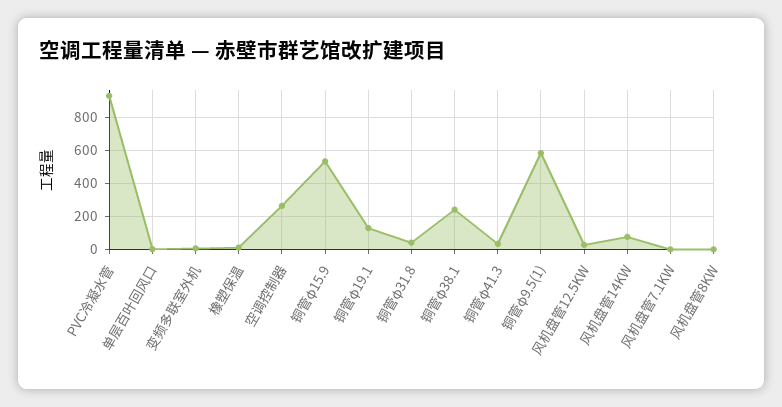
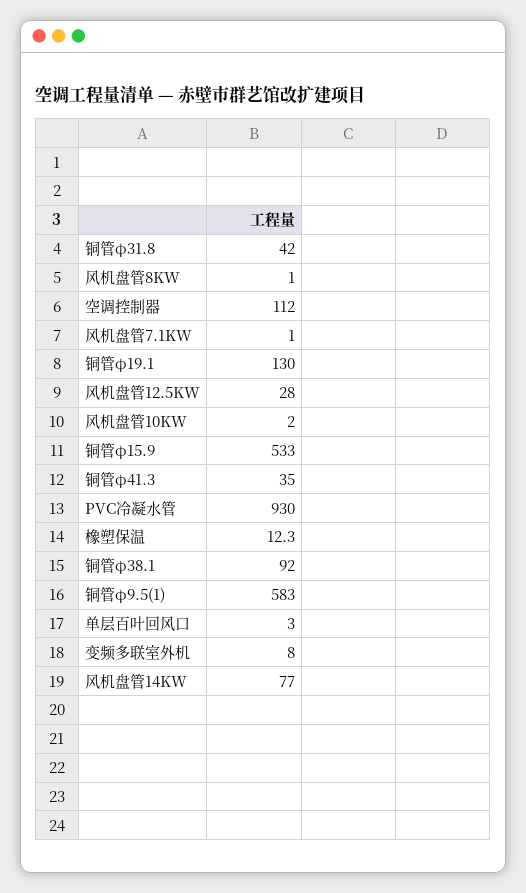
空调控制器: 250 -> 112
铜管φ38.1: 250 -> 92
风机盘管10KW: none -> 2

